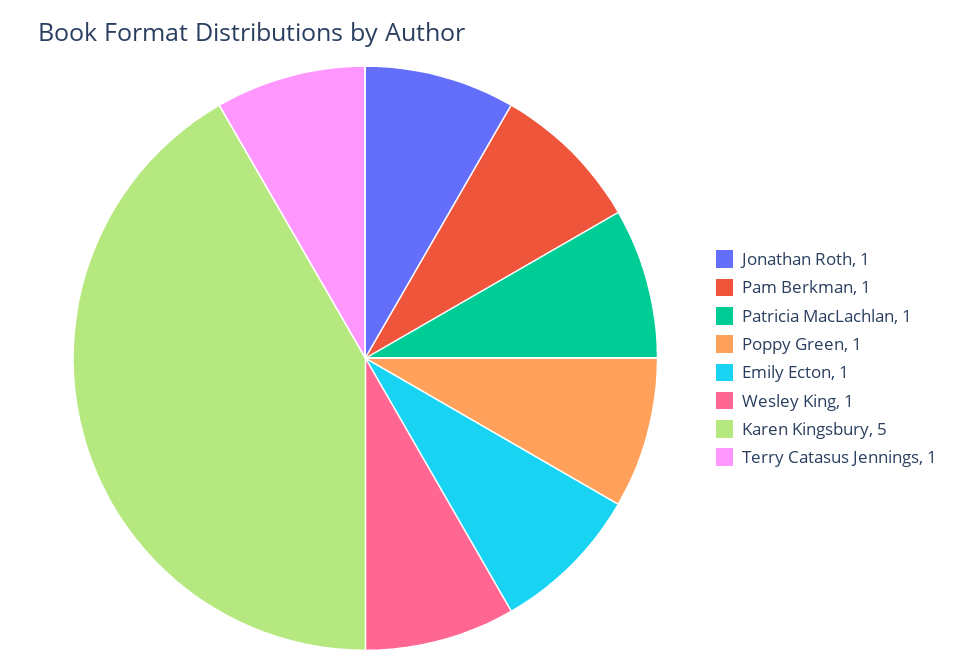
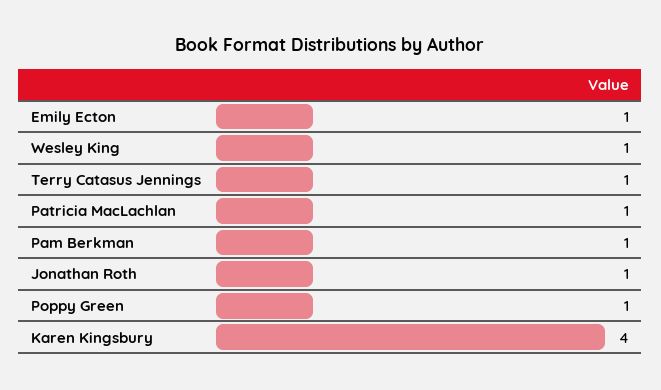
Karen Kingsbury: 5 -> 4

